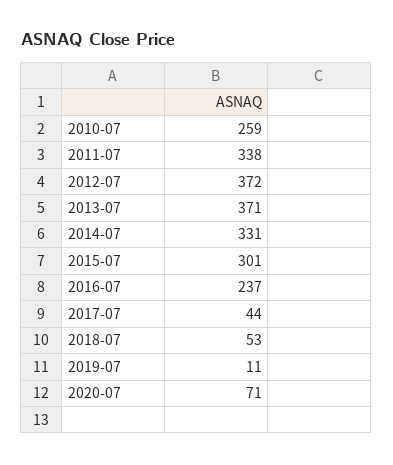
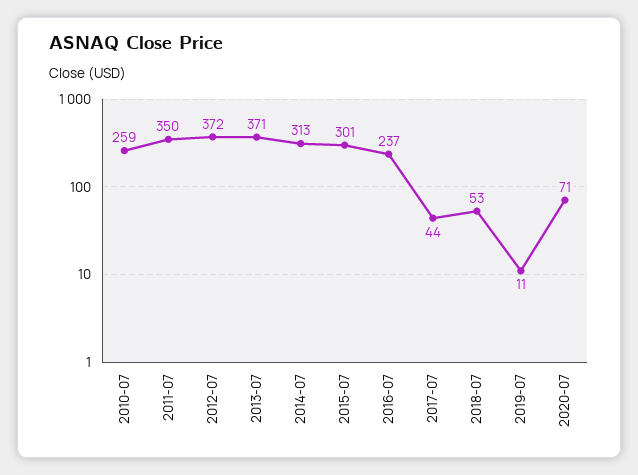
2011-07: 338 -> 350
2014-07: 331 -> 313

